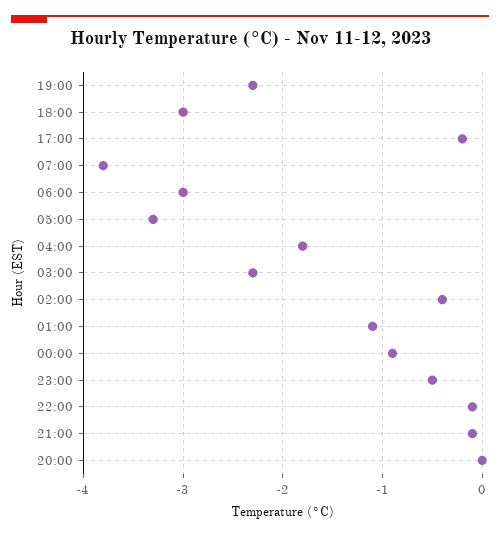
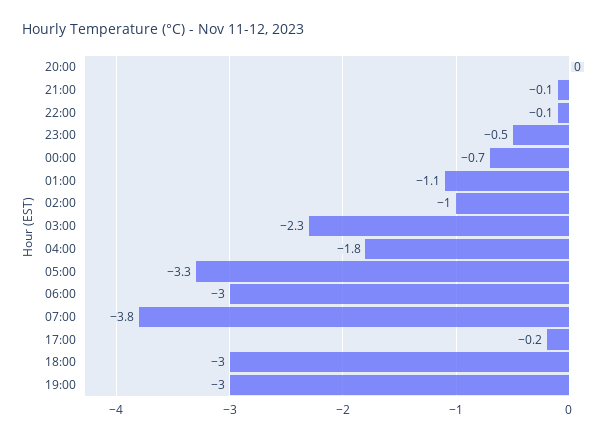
19:00: -2.3 -> -3
02:00: -0.4 -> -1
00:00: -0.9 -> -0.7

